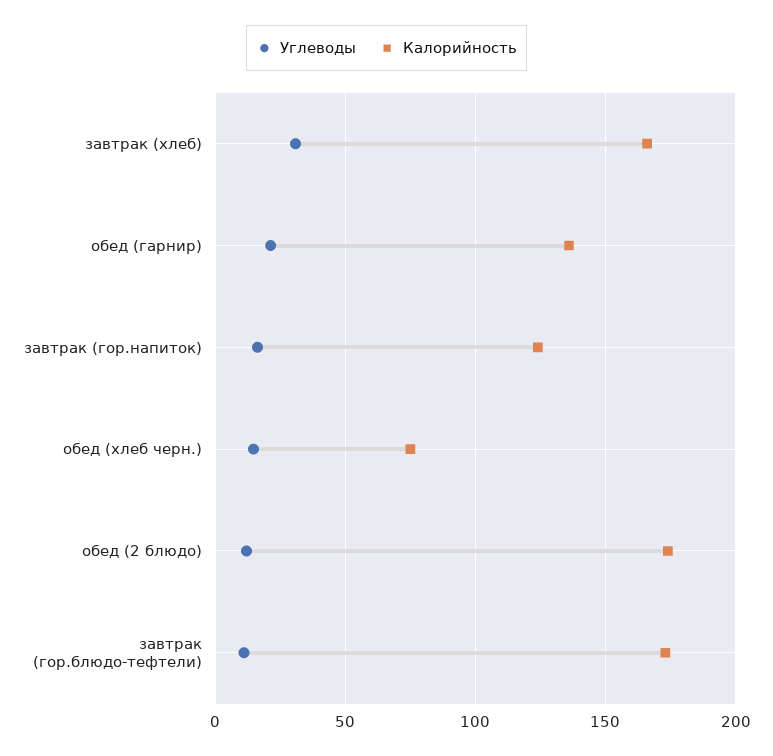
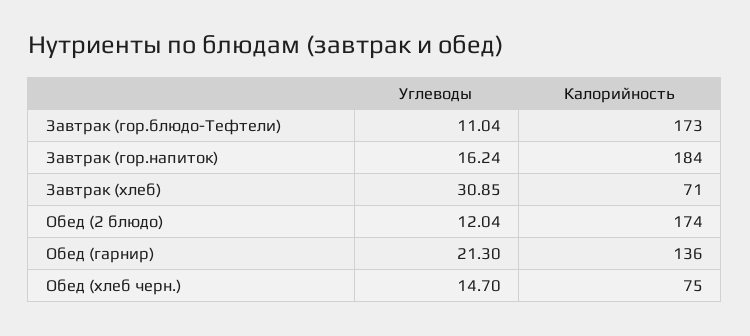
Калорийность, завтрак (хлеб): 165 -> 71
Калорийность, завтрак (гор.напиток): 125 -> 184

